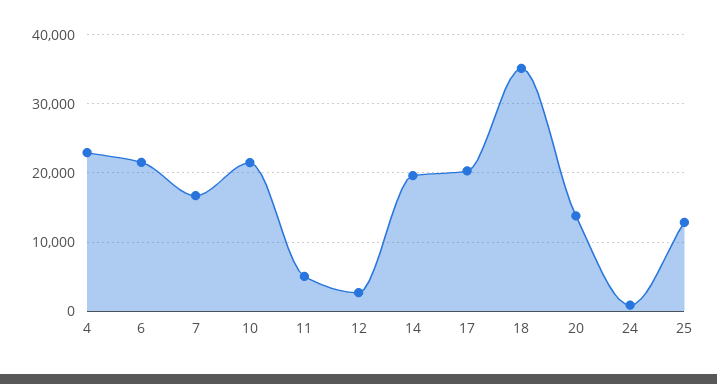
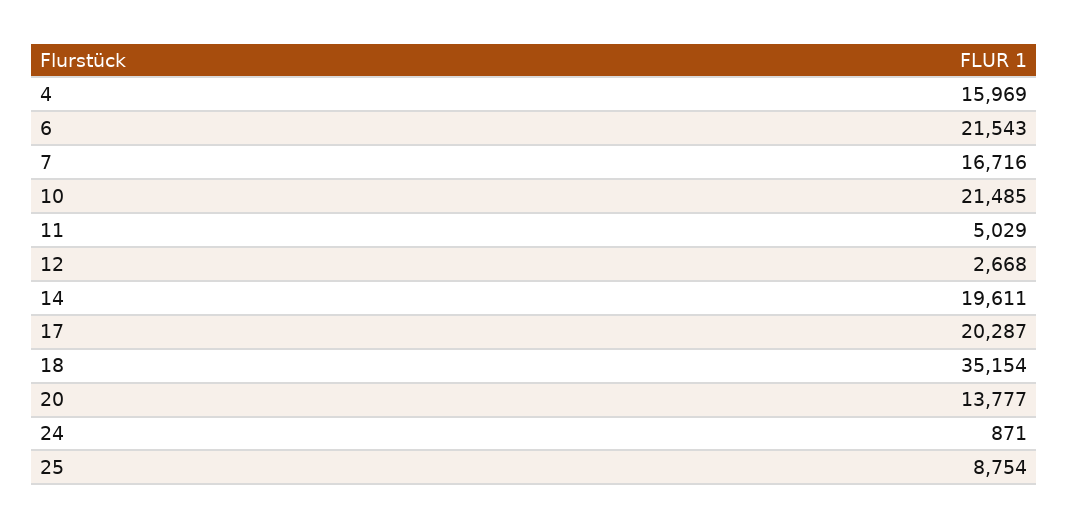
4: 23000 -> 15969
25: 13000 -> 8754

